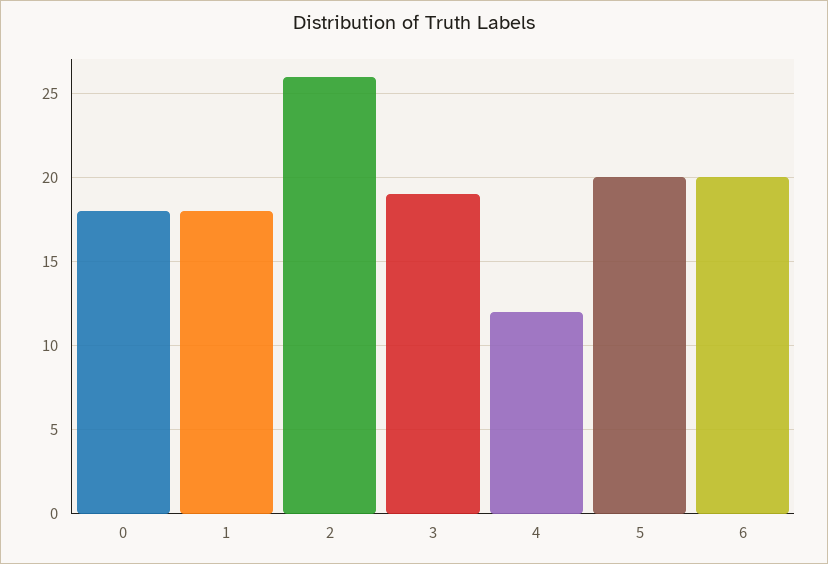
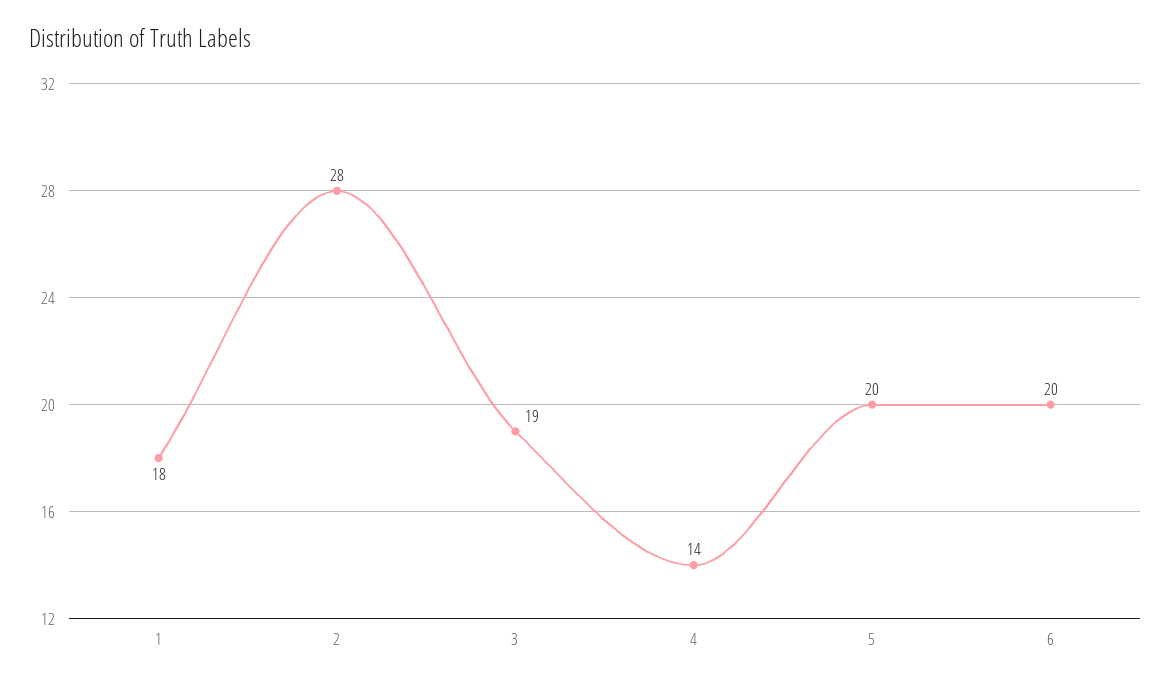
0: 18 -> none
2: 26 -> 28
4: 12 -> 14

